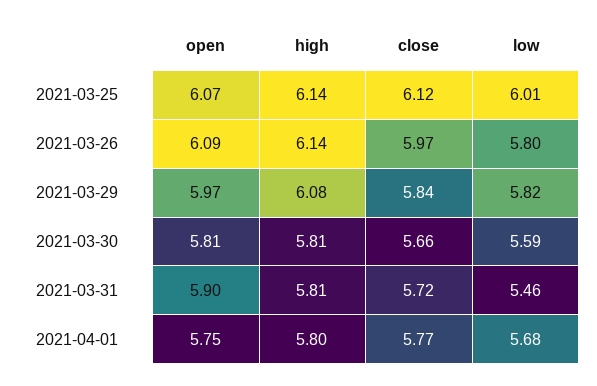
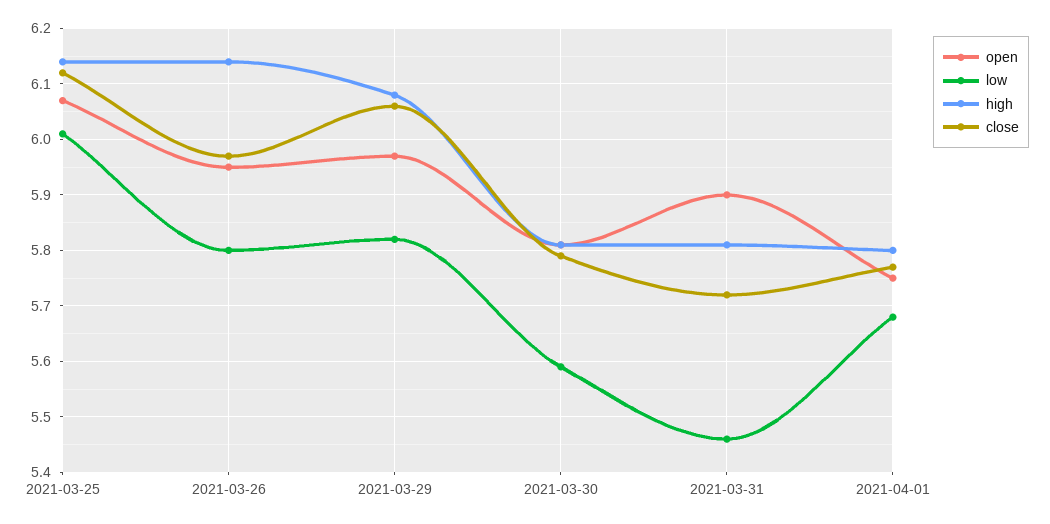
open, 2021-03-26: 6.09 -> 5.95
close, 2021-03-29: 5.84 -> 6.05
close, 2021-03-30: 5.66 -> 5.8

